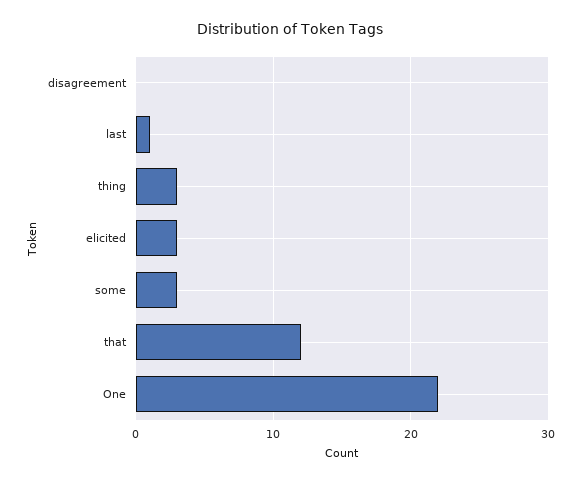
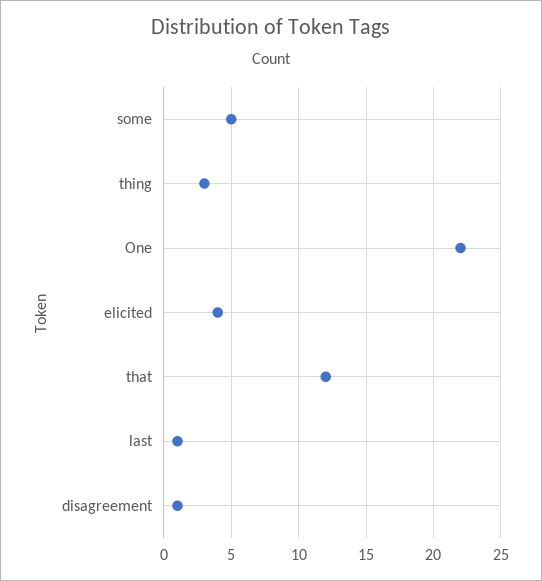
disagreement: 0 -> 1
elicited: 3 -> 4
some: 3 -> 5

